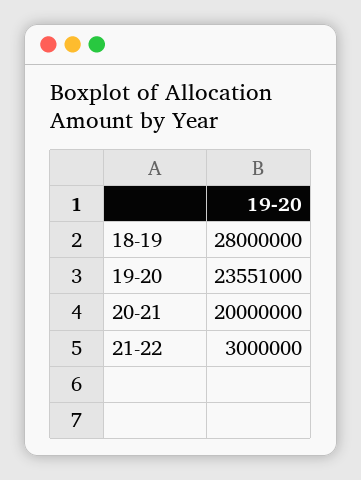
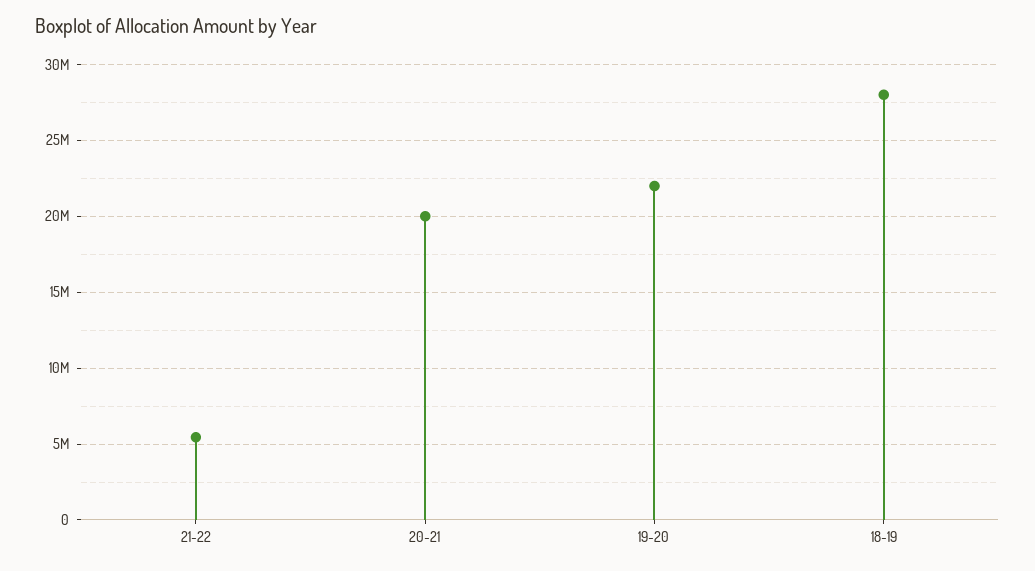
19-20: 23551000 -> 22000000
21-22: 3000000 -> 5500000

